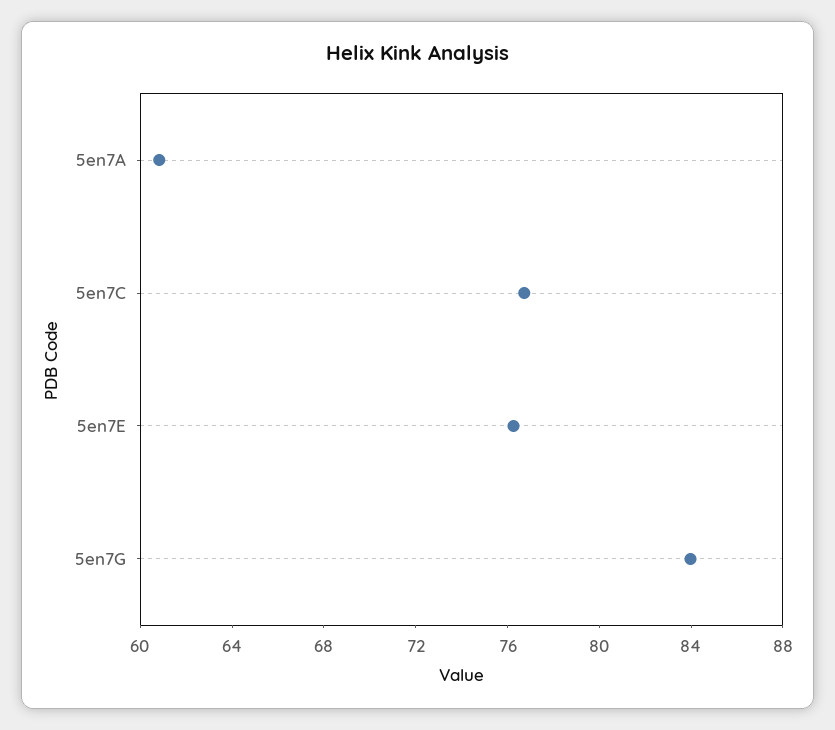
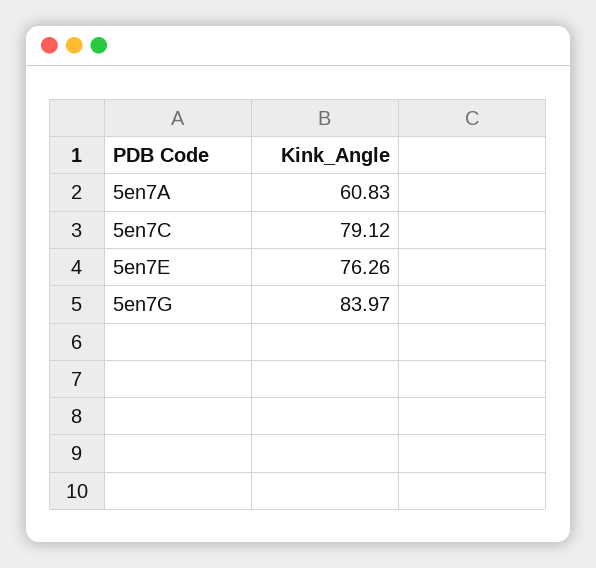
5en7C: 77 -> 79.12

